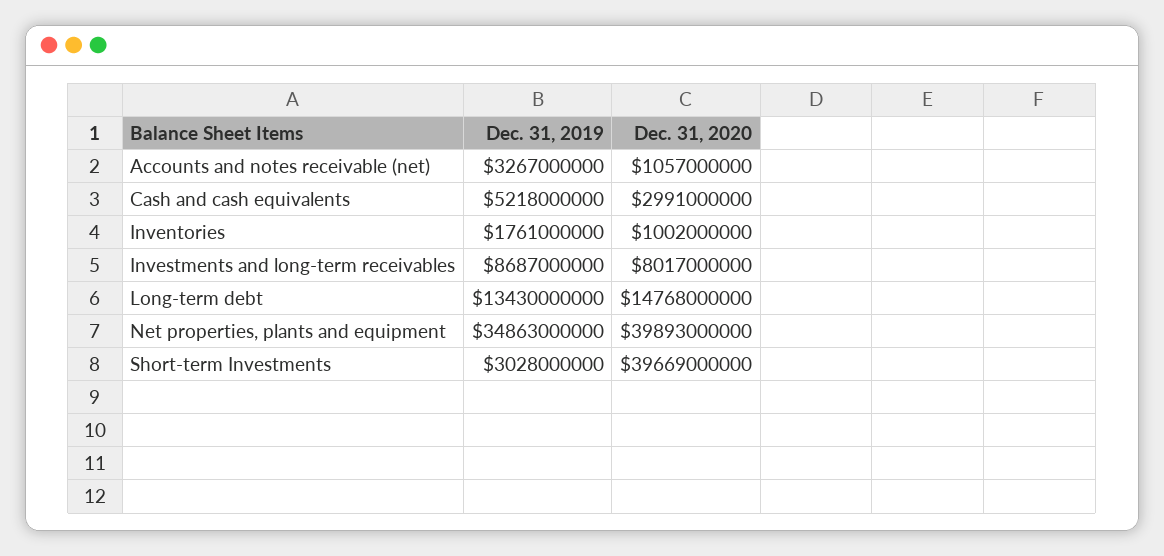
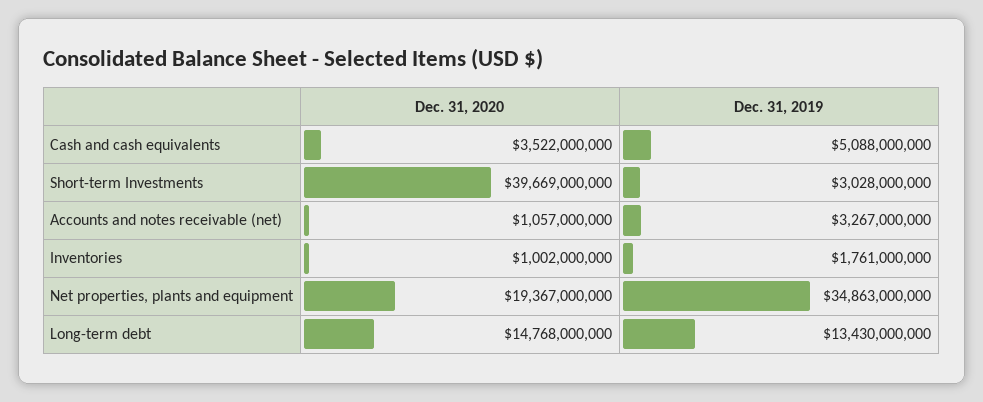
Dec. 31, 2019, Cash and cash equivalents: 5218000000 -> 5088000000
Dec. 31, 2020, Cash and cash equivalents: 2991000000 -> 3522000000
Dec. 31, 2019, Investments and long-term receivables: 8687000000 -> none
Dec. 31, 2020, Investments and long-term receivables: 8017000000 -> none
Dec. 31, 2020, Net properties, plants and equipment: 39893000000 -> 19367000000

